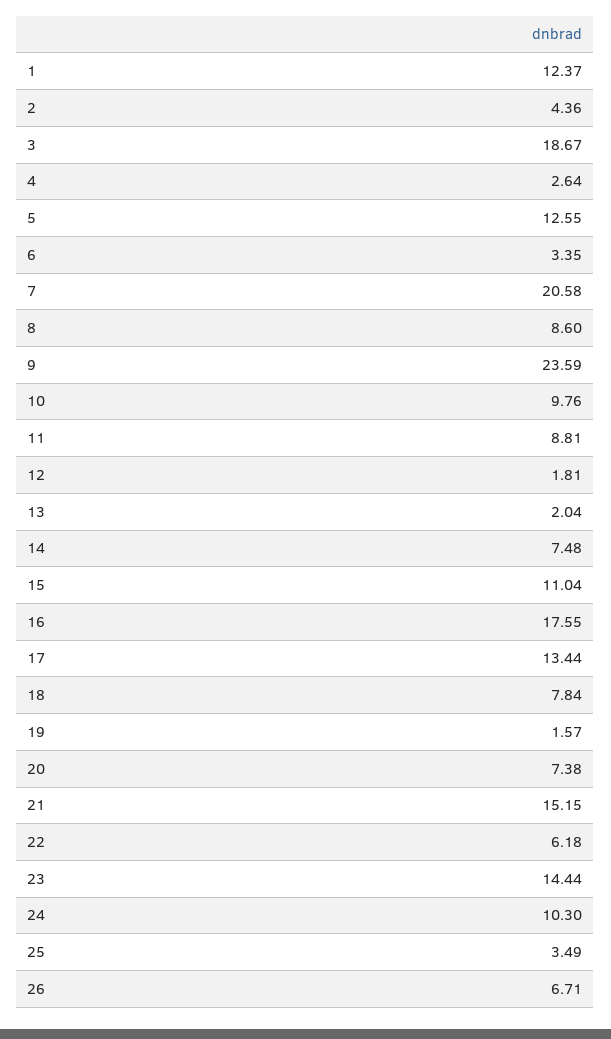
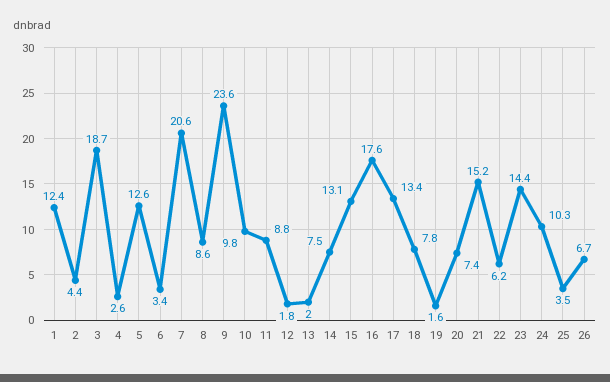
15: 11.04 -> 13.1

